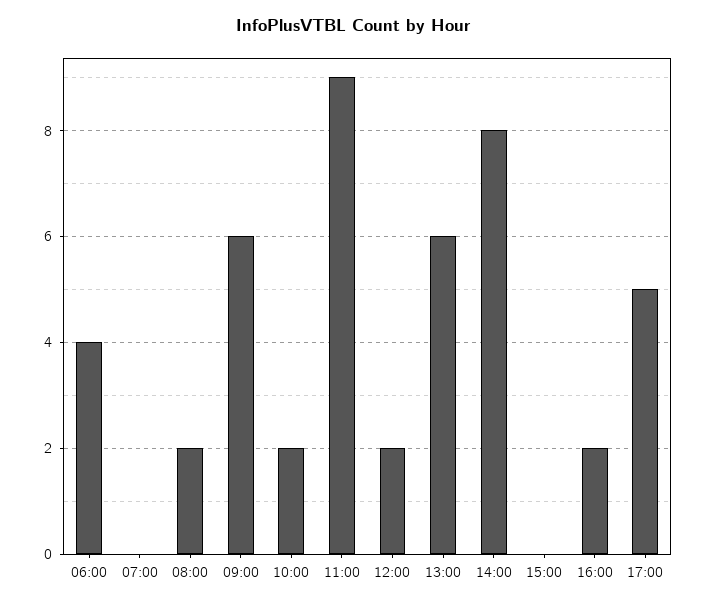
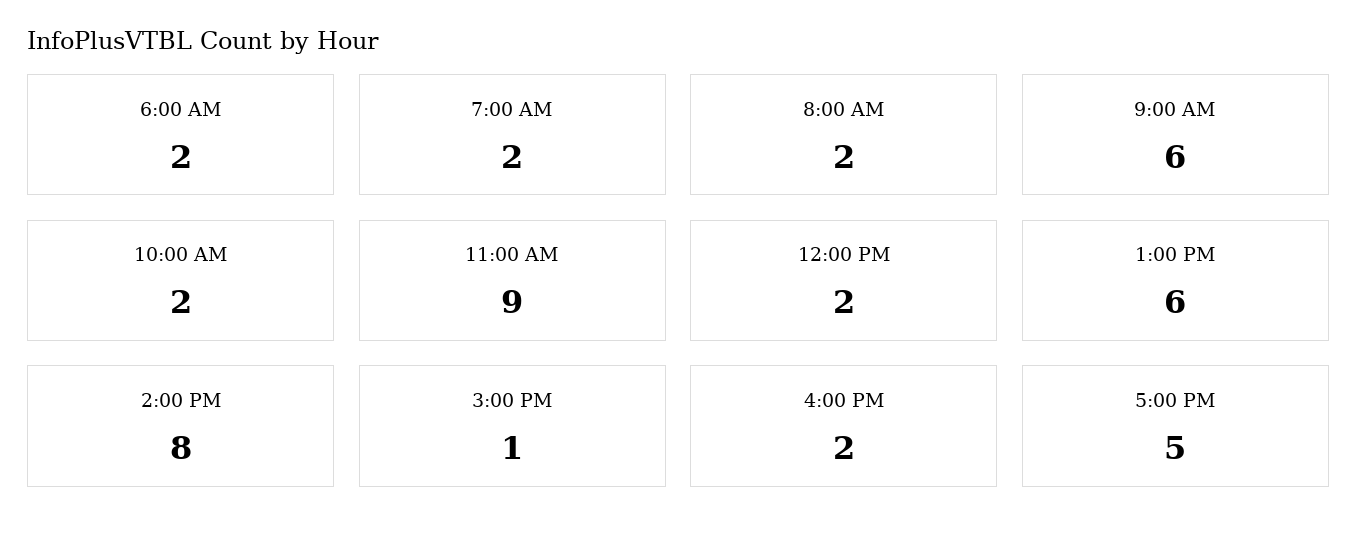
06:00: 4 -> 2
07:00: 0 -> 2
15:00: 0 -> 1

